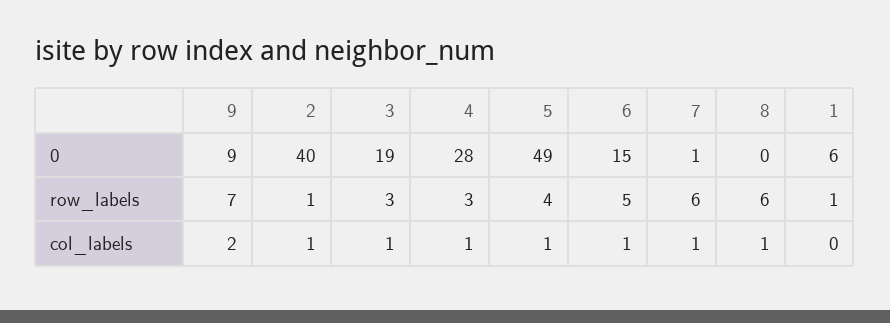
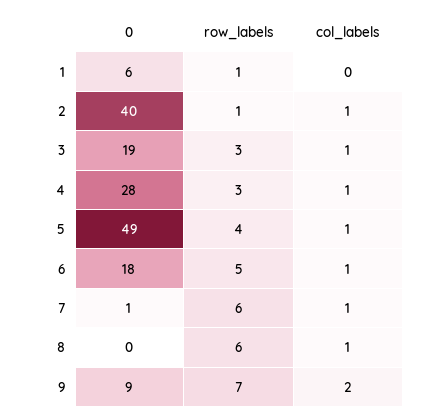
6, 0: 15 -> 18

